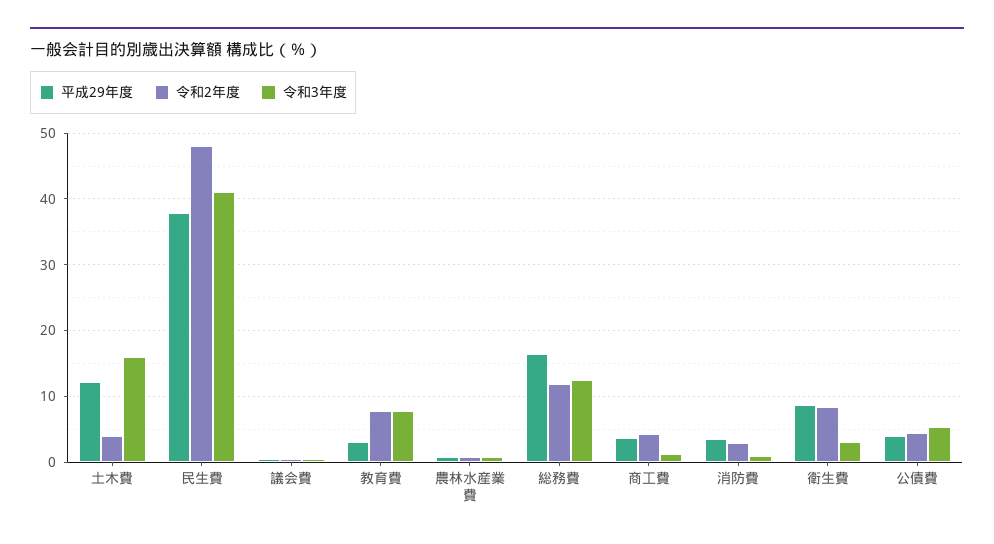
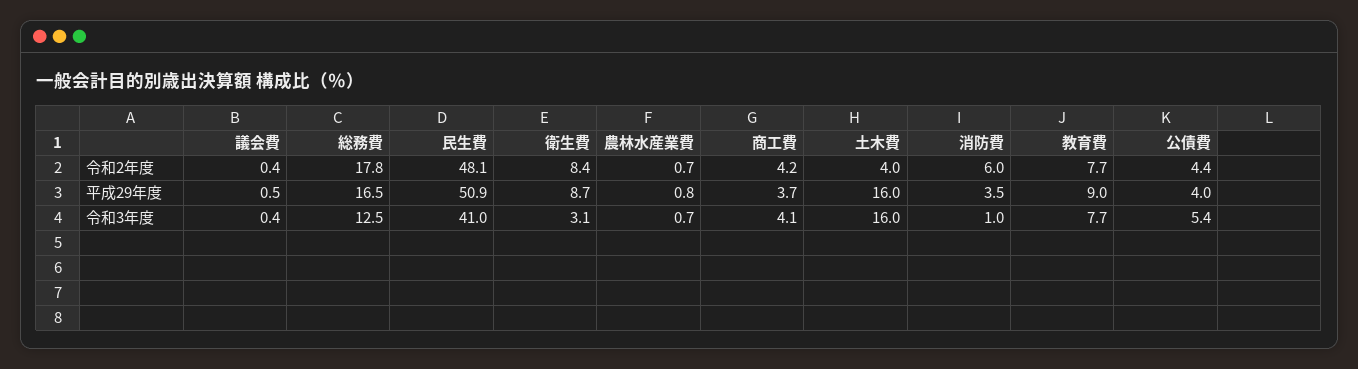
平成29年度, 土木費: 12 -> 16
平成29年度, 民生費: 38 -> 50.9
平成29年度, 教育費: 3 -> 9
令和2年度, 総務費: 12 -> 17.8
令和3年度, 商工費: 1 -> 4.1
令和2年度, 消防費: 3 -> 6

